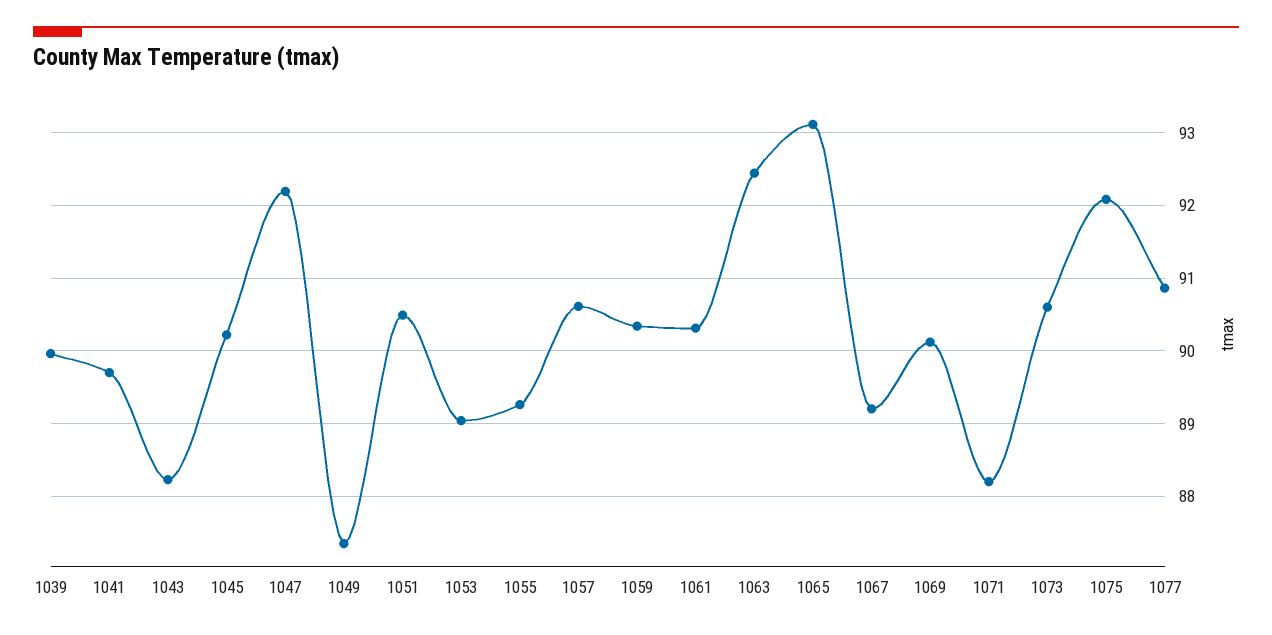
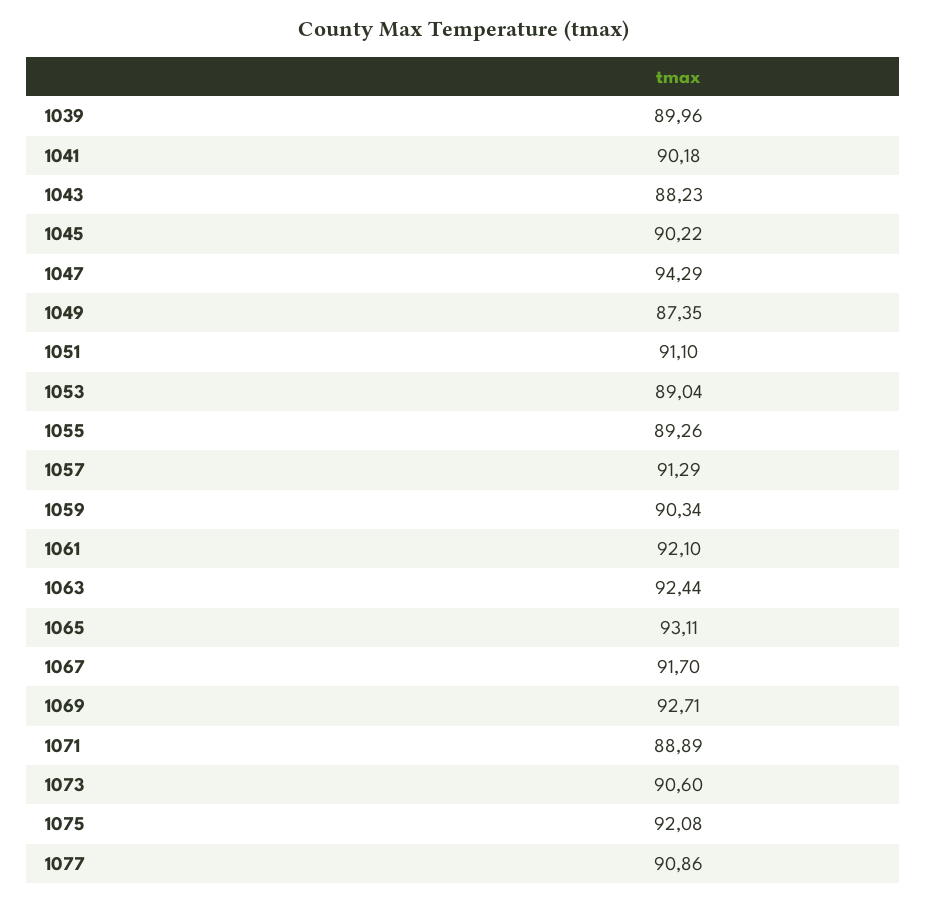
1041: 89.7 -> 90.18
1047: 92.2 -> 94.29
1051: 90.5 -> 91.1
1057: 90.6 -> 91.29
1061: 90.3 -> 92.1
1067: 89.2 -> 91.7
1069: 90.1 -> 92.71
1071: 88.2 -> 88.89

